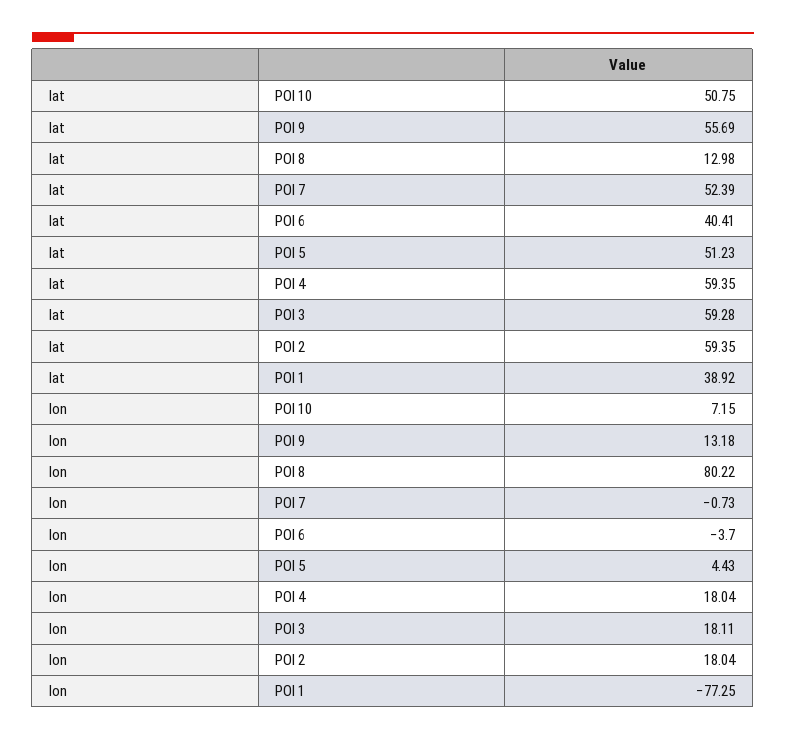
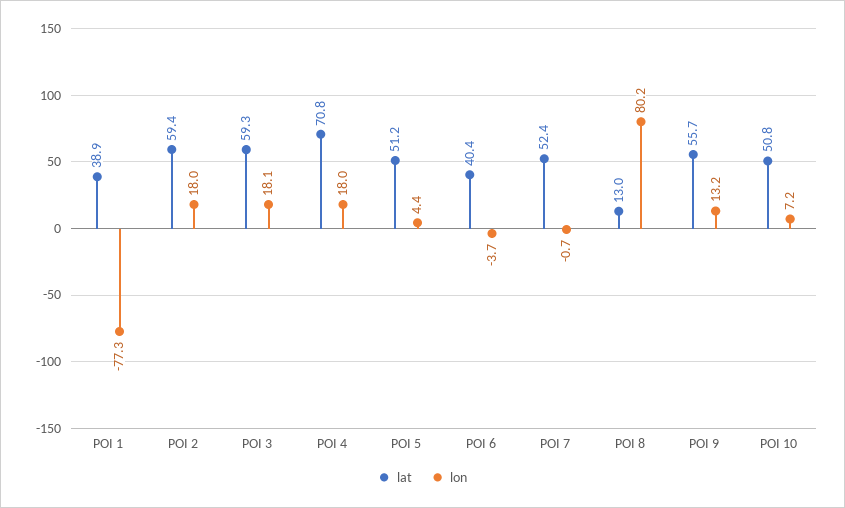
lat, POI 4: 59.35 -> 70.8

